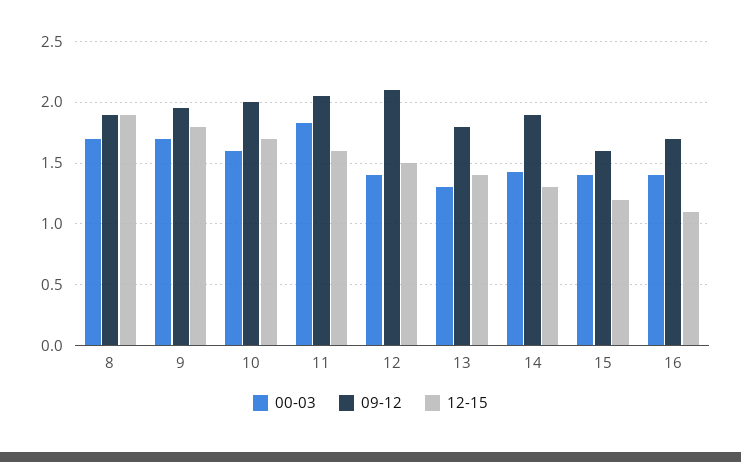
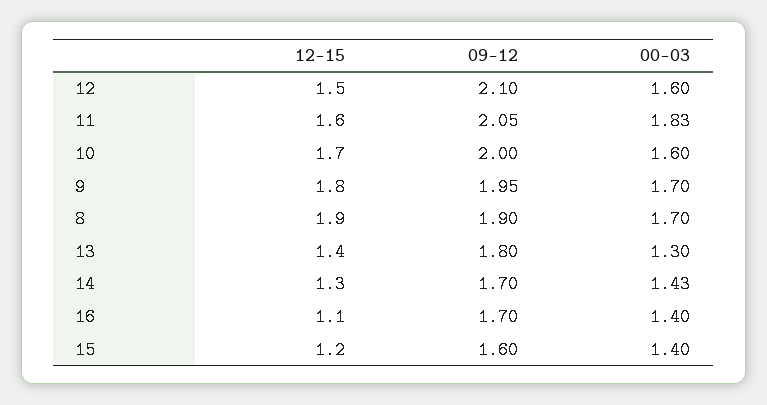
00-03, 12: 1.4 -> 1.6
09-12, 14: 1.9 -> 1.7

